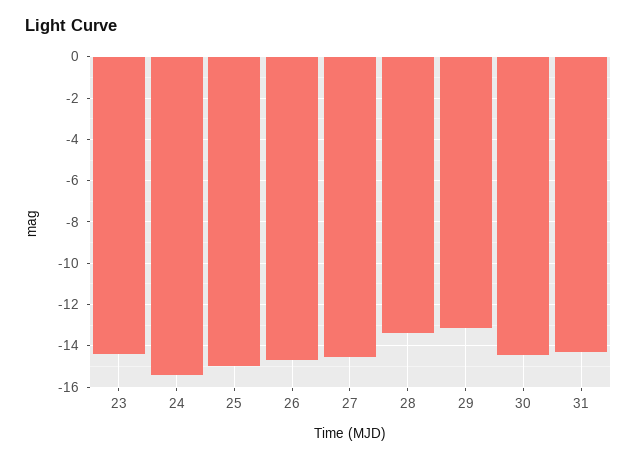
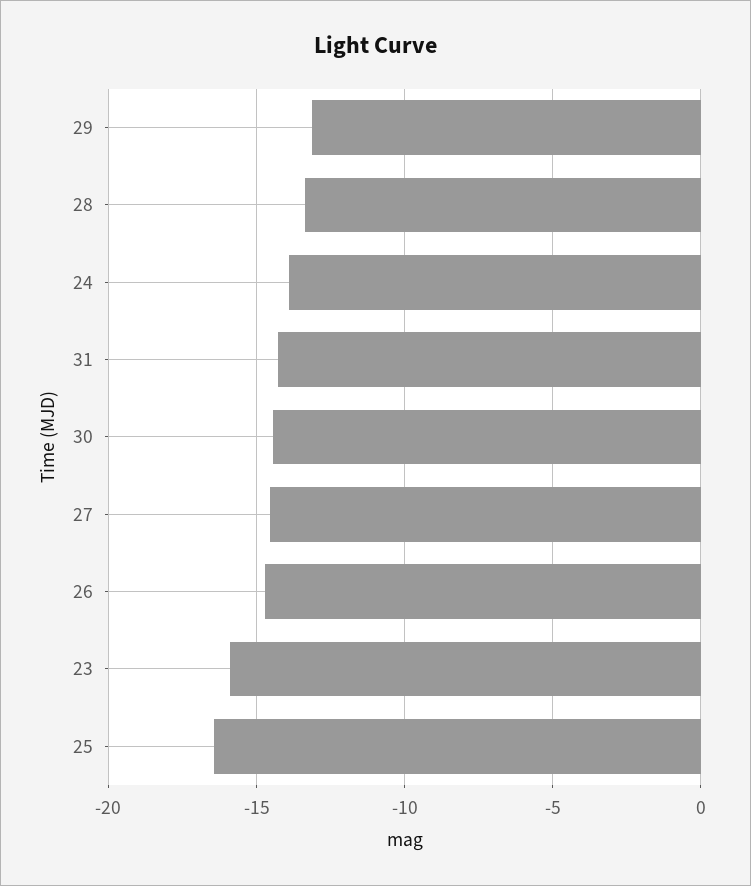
23: -14.5 -> -16
24: -15.5 -> -14
25: -15 -> -16.5

